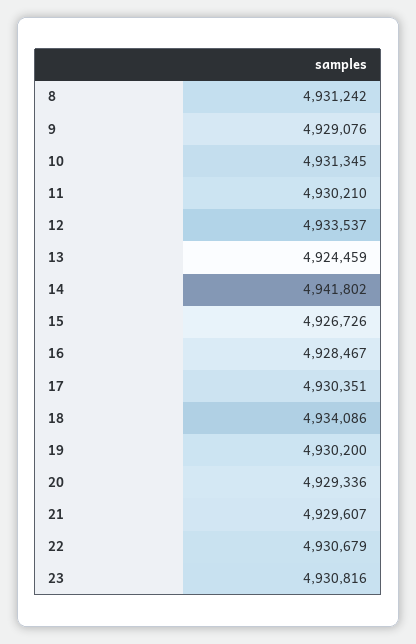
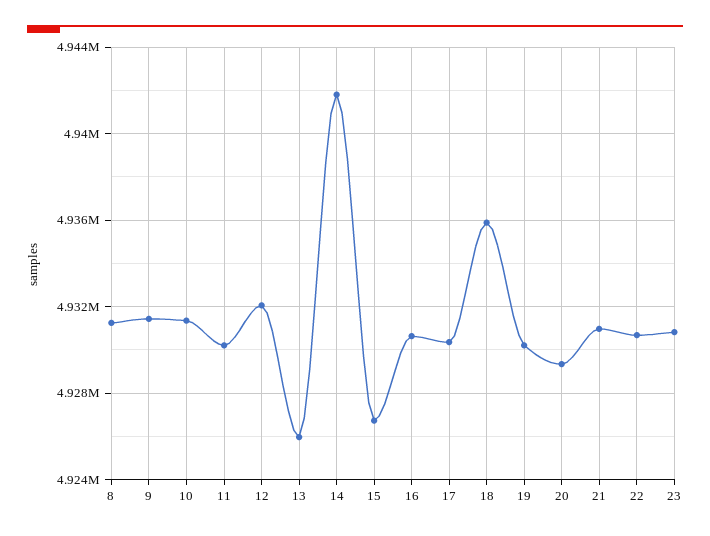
9: 4929076 -> 4931500
12: 4933537 -> 4932000
13: 4924459 -> 4926000
16: 4928467 -> 4930500
18: 4934086 -> 4936000
21: 4929607 -> 4931000

